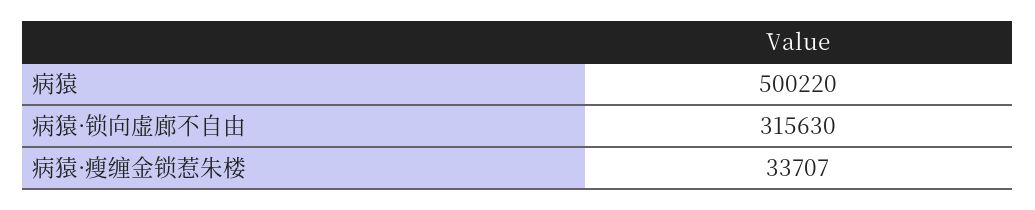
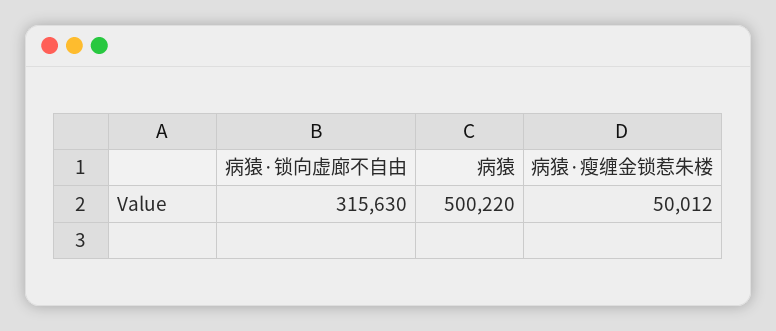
病猿·瘦缠金锁惹朱楼: 33707 -> 50012

